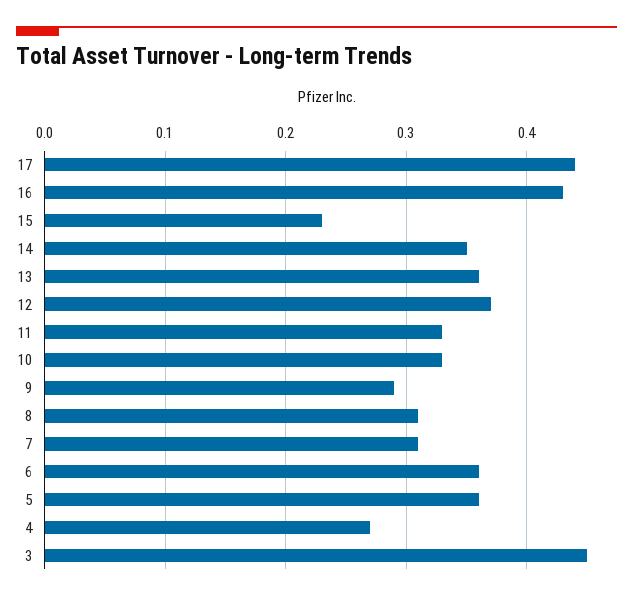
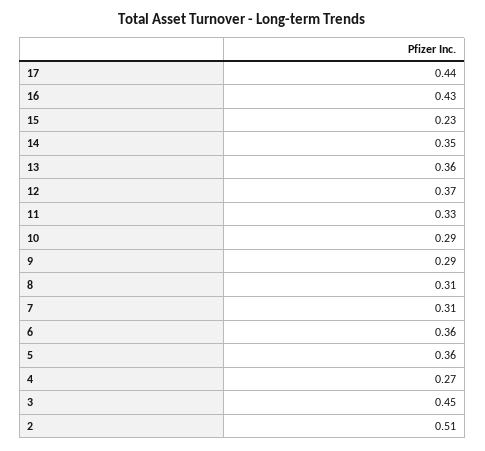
10: 0.33 -> 0.29
2: none -> 0.51

